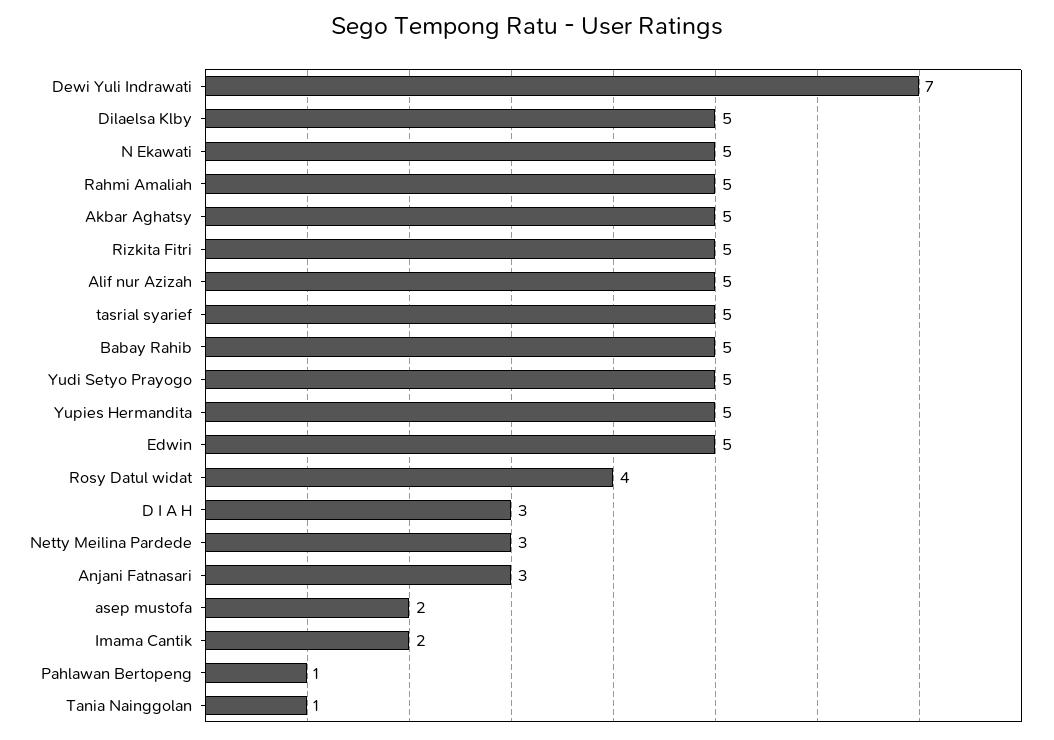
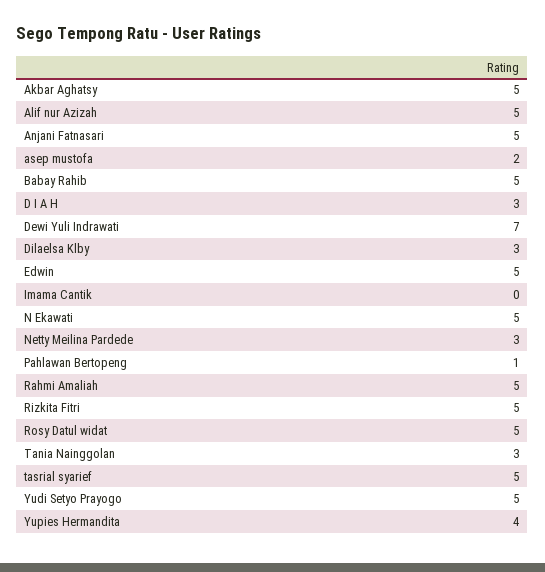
Dilaelsa Klby: 5 -> 3
Yupies Hermandita: 5 -> 4
Rosy Datul widat: 4 -> 5
Anjani Fatnasari: 3 -> 5
Imama Cantik: 2 -> 0
Tania Nainggolan: 1 -> 3

